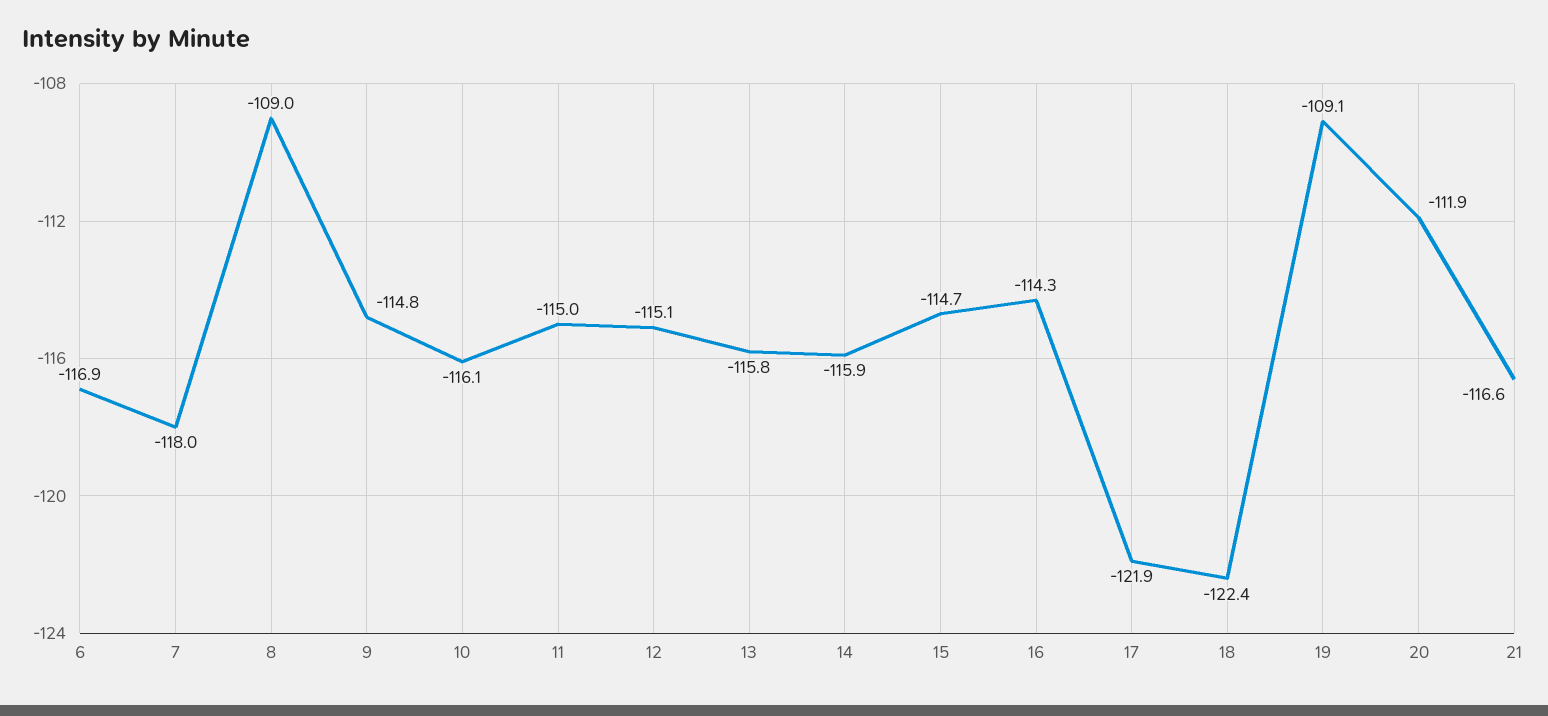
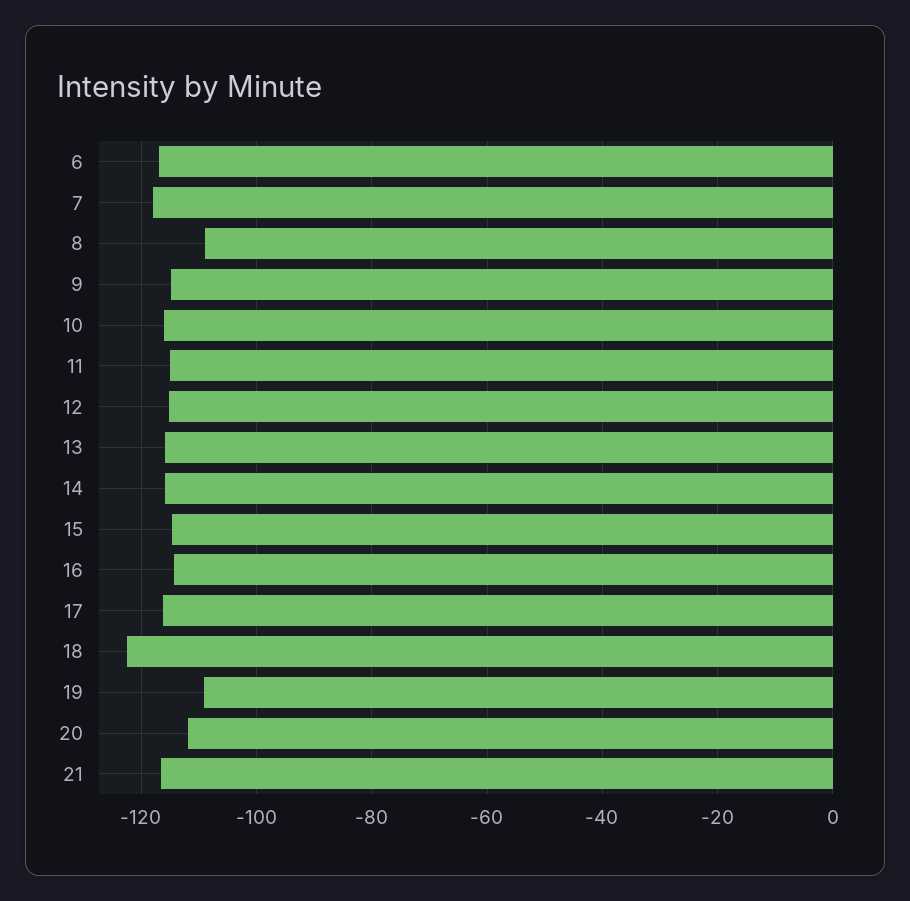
17: -121.9 -> -116

